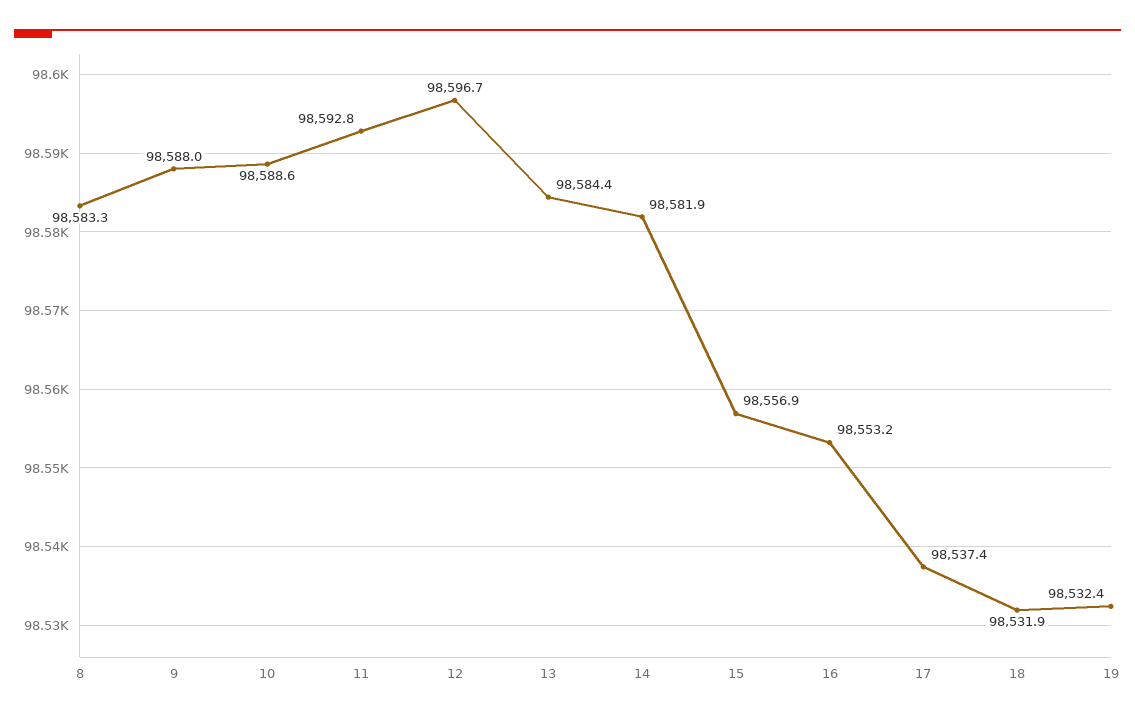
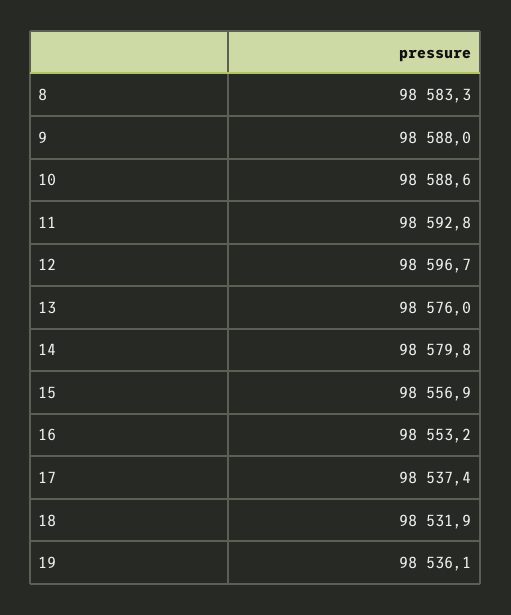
13: 98584.4 -> 98576
14: 98581.9 -> 98579.8
19: 98532.4 -> 98536.1

